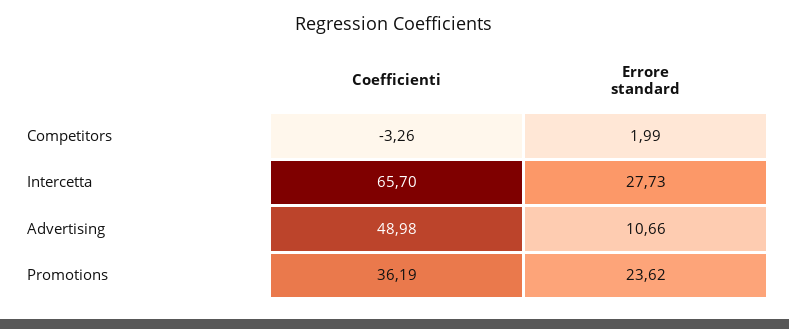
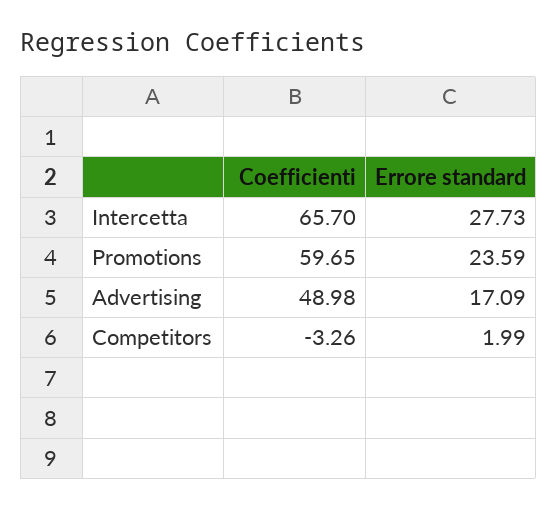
Errore standard, Advertising: 10.66 -> 17.09
Coefficienti, Promotions: 36.19 -> 59.65
Errore standard, Promotions: 23.62 -> 23.59

